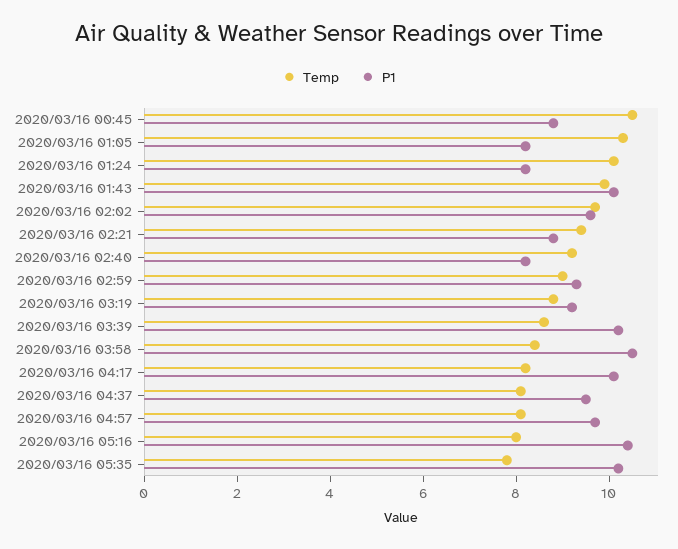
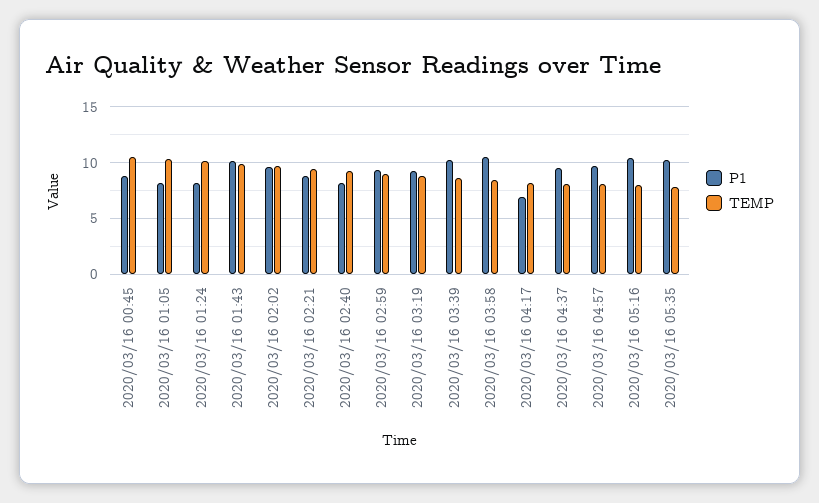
P1, 2020/03/16 04:17: 10 -> 7

